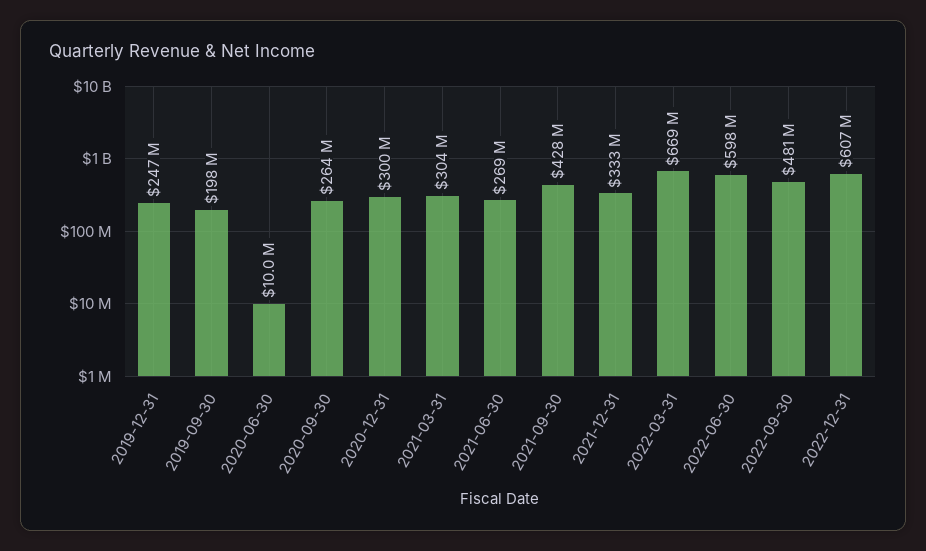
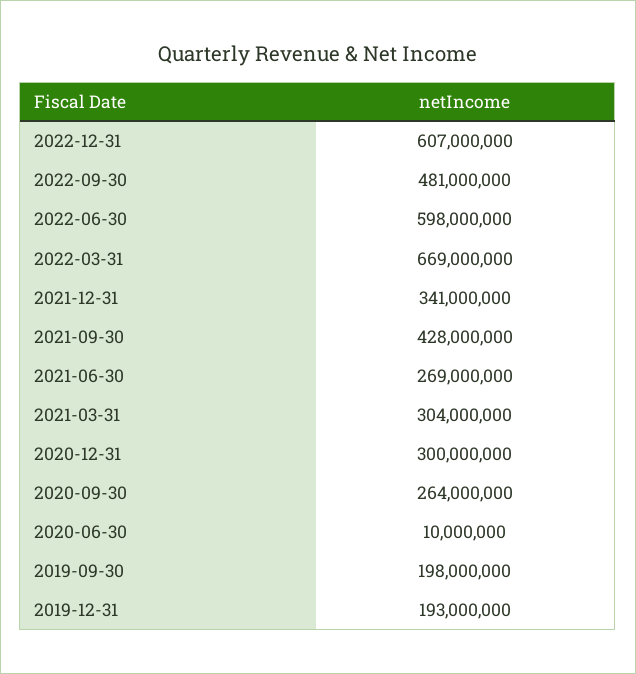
2019-12-31: 247000000 -> 193000000
2021-12-31: 333000000 -> 341000000

